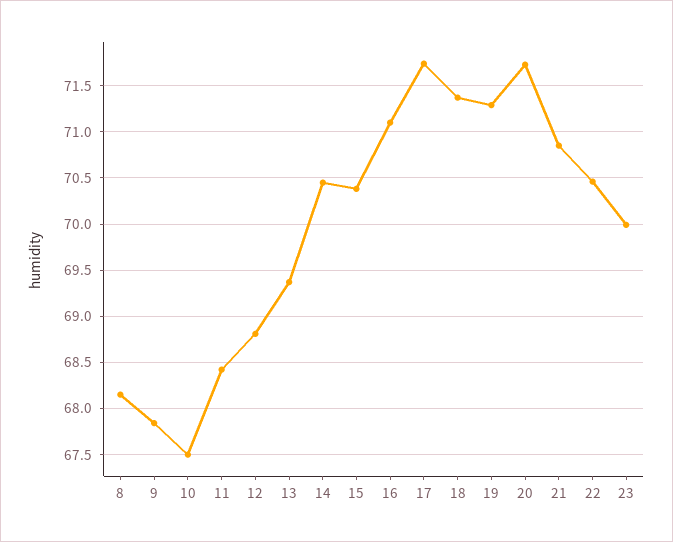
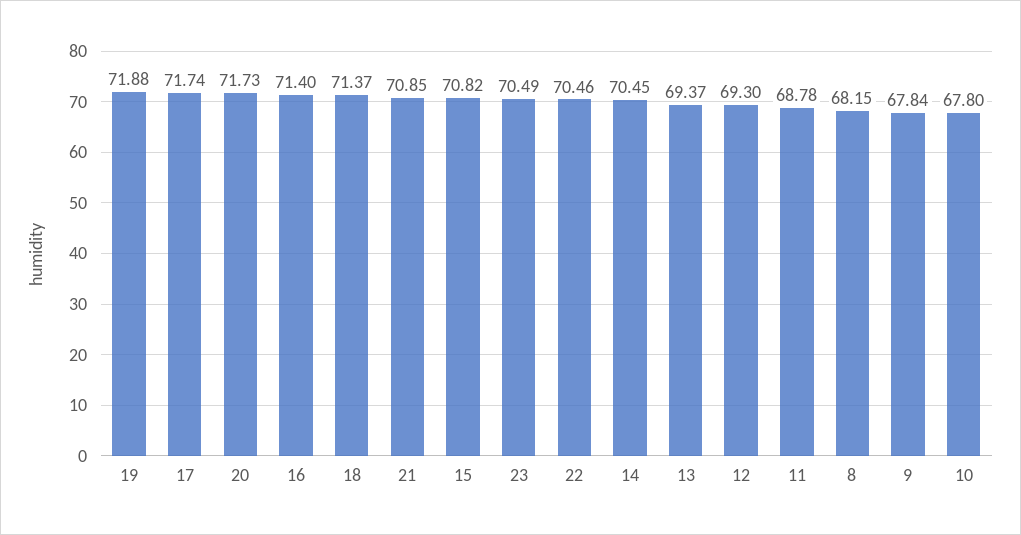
10: 67.5 -> 67.8
11: 68.4 -> 68.78
12: 68.8 -> 69.3
15: 70.4 -> 70.82
16: 71.1 -> 71.4
19: 71.3 -> 71.88
23: 70 -> 70.49

